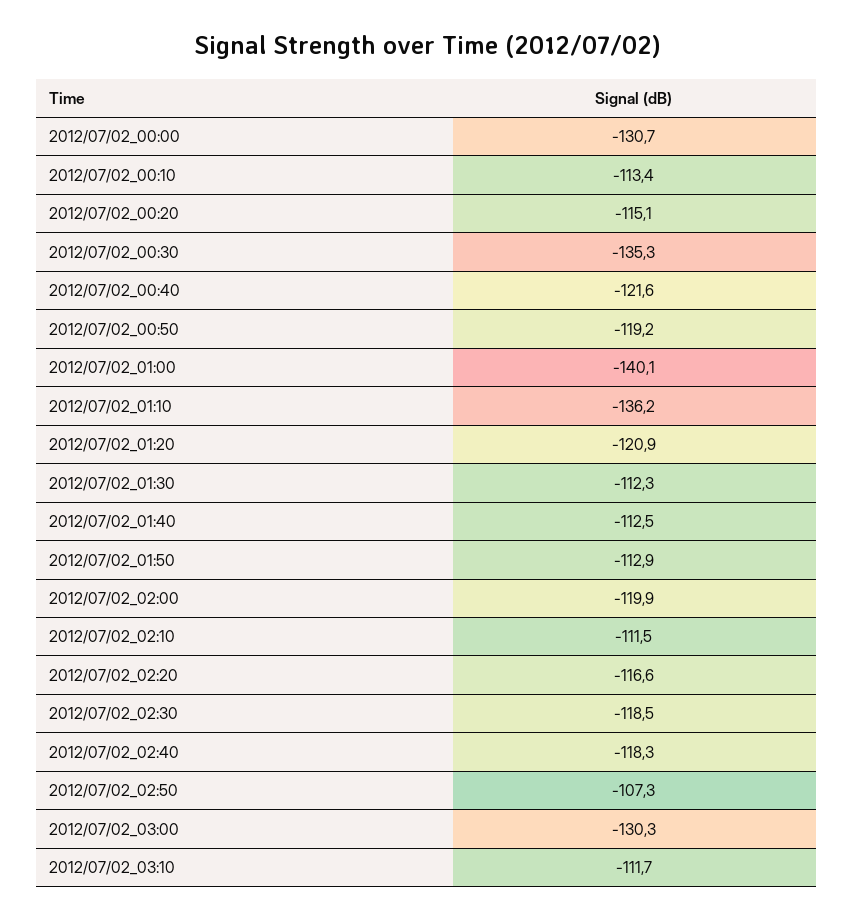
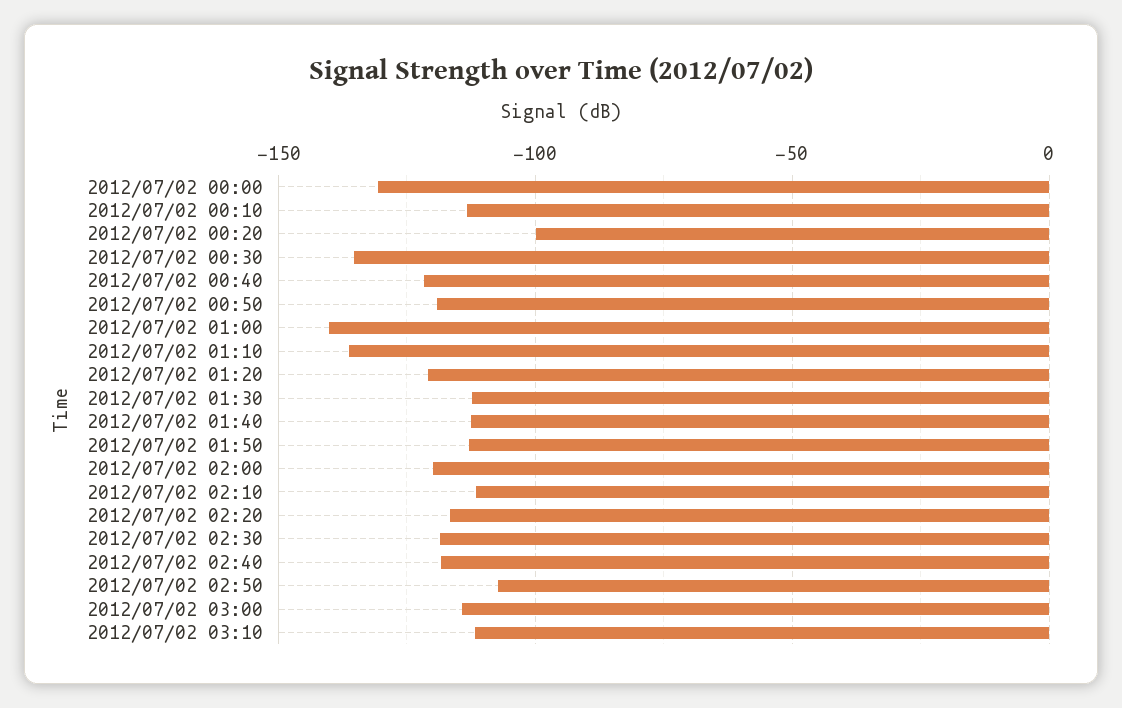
2012/07/02_00:20: -115.1 -> -100
2012/07/02_03:00: -130.3 -> -115

